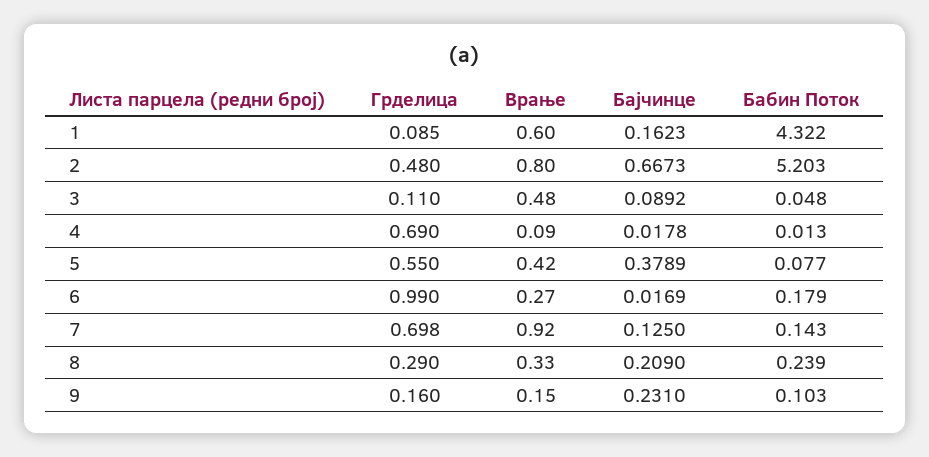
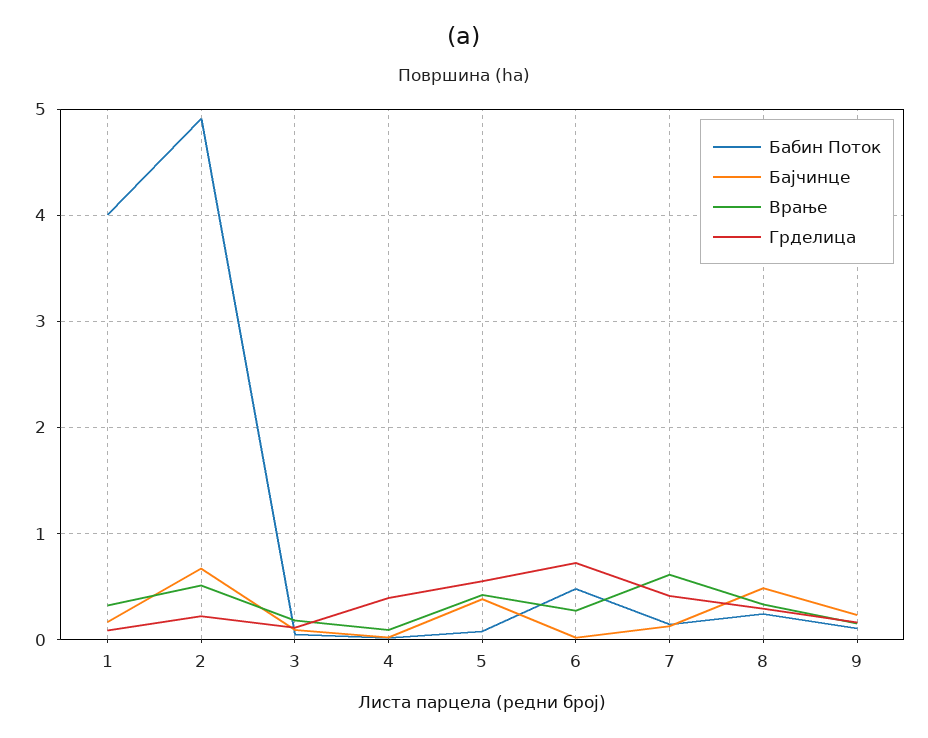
Врање, 1: 0.6 -> 0.3
Бабин Поток, 1: 4.322 -> 4
Грделица, 2: 0.48 -> 0.2
Врање, 2: 0.8 -> 0.5
Бабин Поток, 2: 5.203 -> 4.9
Врање, 3: 0.48 -> 0.2
Грделица, 4: 0.69 -> 0.4
Грделица, 6: 0.99 -> 0.7
Бабин Поток, 6: 0.179 -> 0.5
Грделица, 7: 0.698 -> 0.4
Врање, 7: 0.92 -> 0.6
Бајчинце, 8: 0.209 -> 0.5

